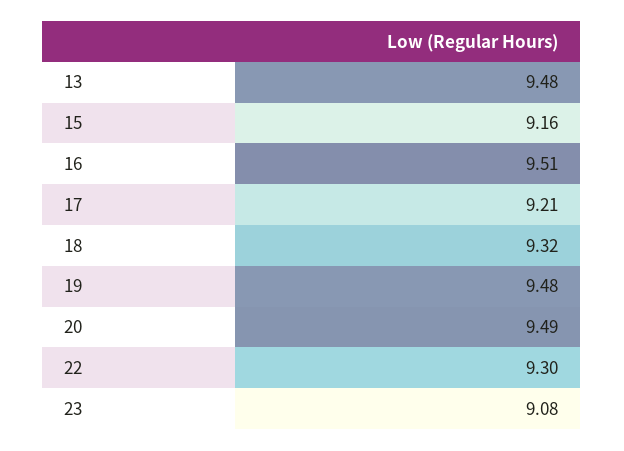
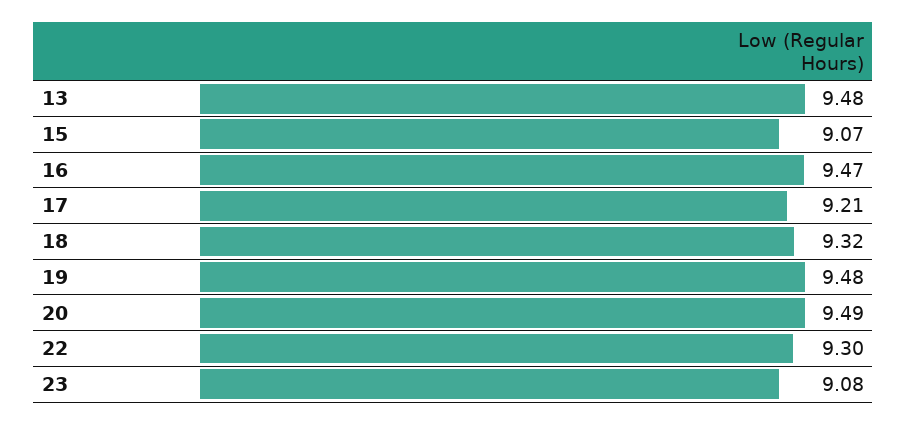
15: 9.16 -> 9.07
16: 9.51 -> 9.47

